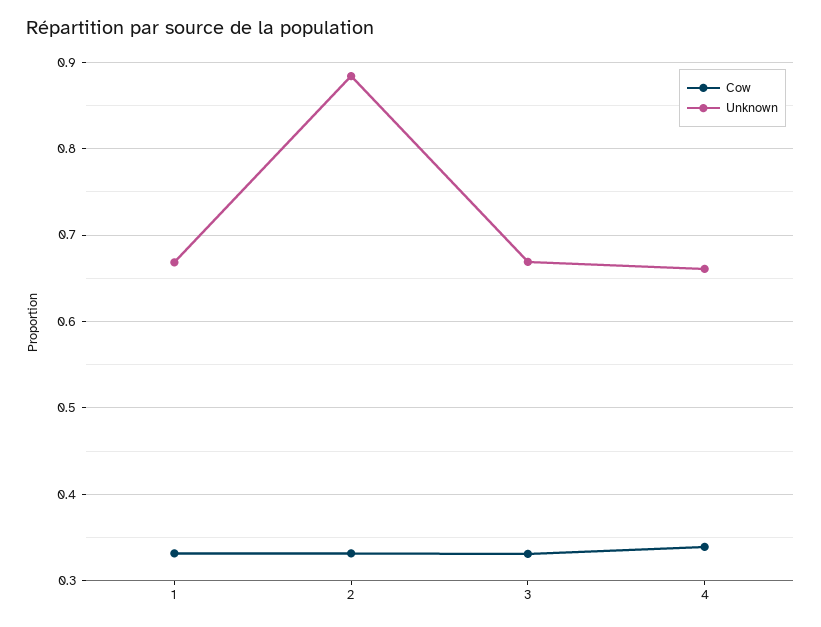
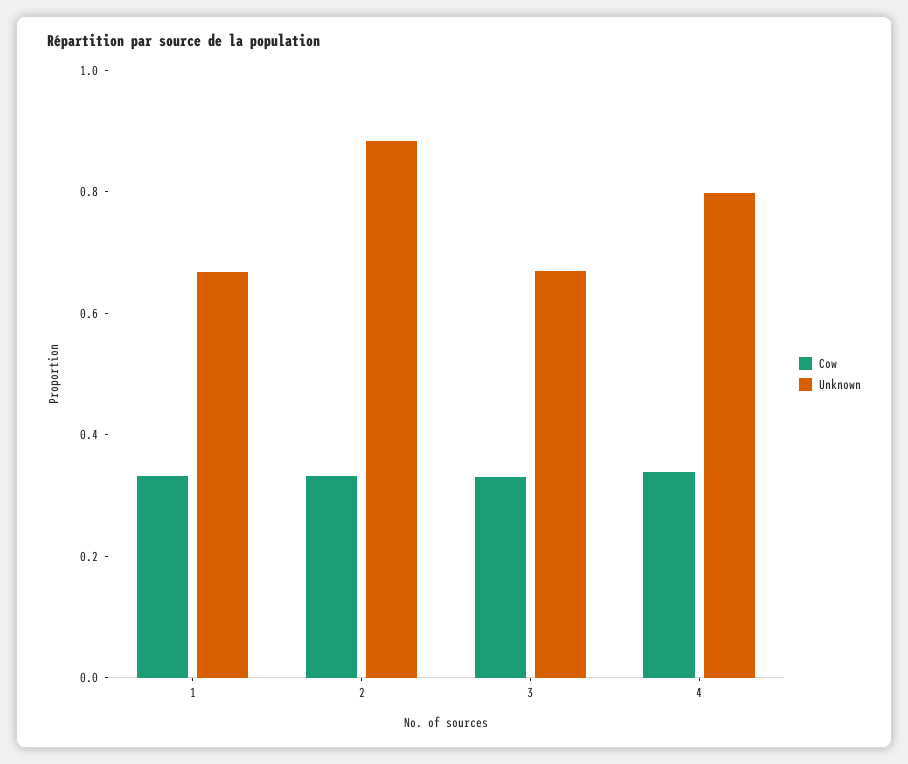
Unknown, 4: 0.66 -> 0.8

